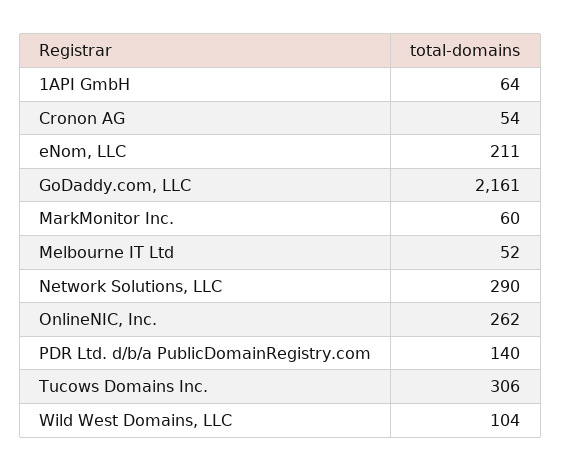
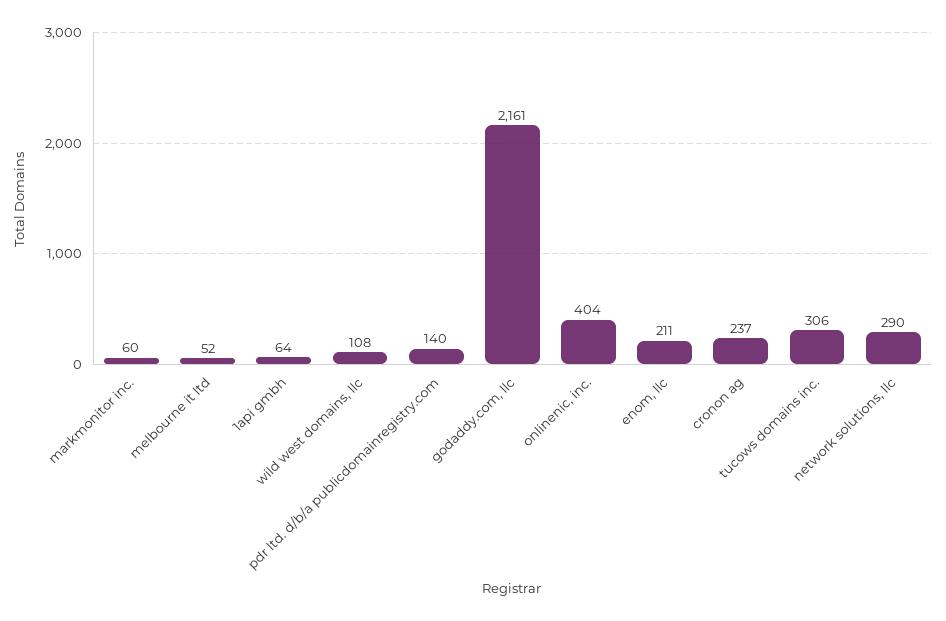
Cronon AG: 54 -> 237
OnlineNIC, Inc.: 262 -> 404
Wild West Domains, LLC: 104 -> 108

